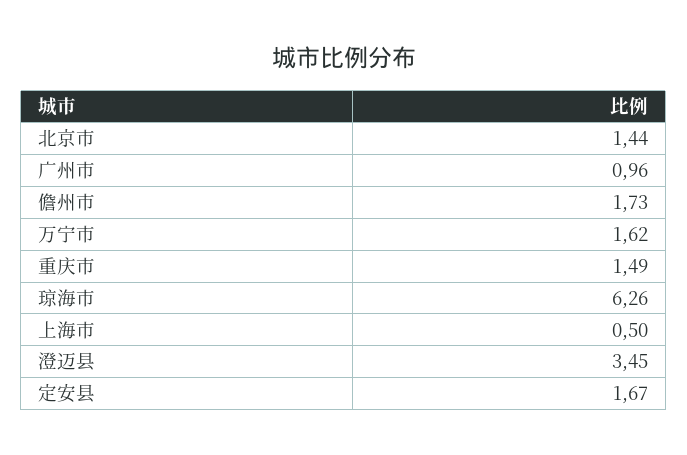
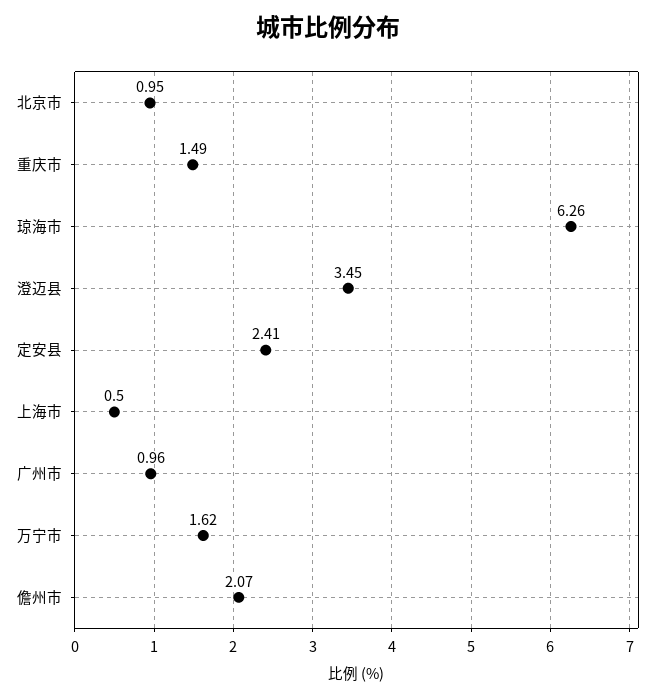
北京市: 1.44 -> 0.95
儋州市: 1.73 -> 2.07
定安县: 1.67 -> 2.41

